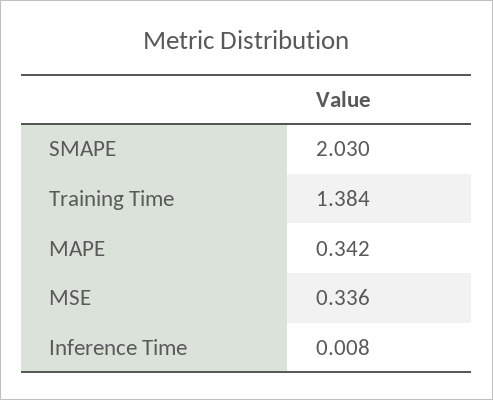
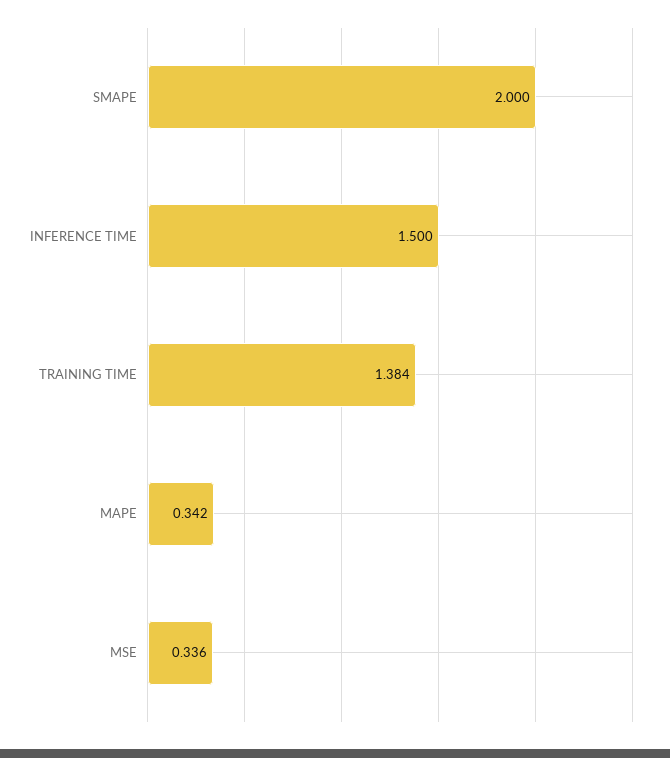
SMAPE: 2.03 -> 2
Inference Time: 0.008 -> 1.5

